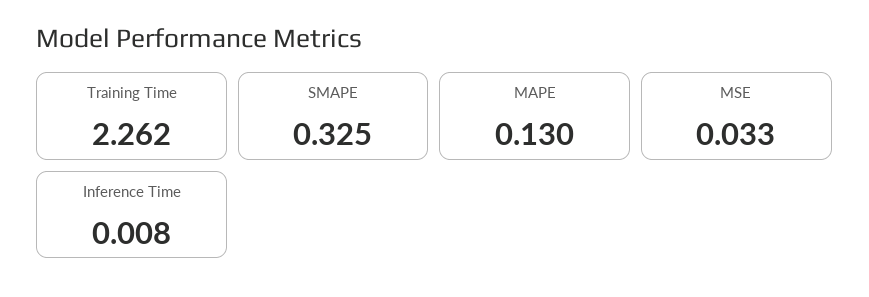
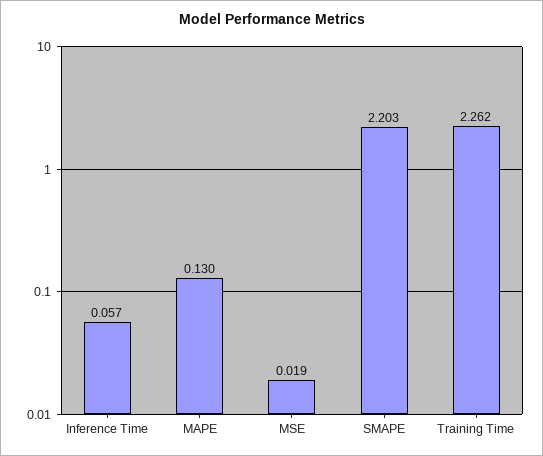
SMAPE: 0.325 -> 2.203
MSE: 0.033 -> 0.019
Inference Time: 0.008 -> 0.057

